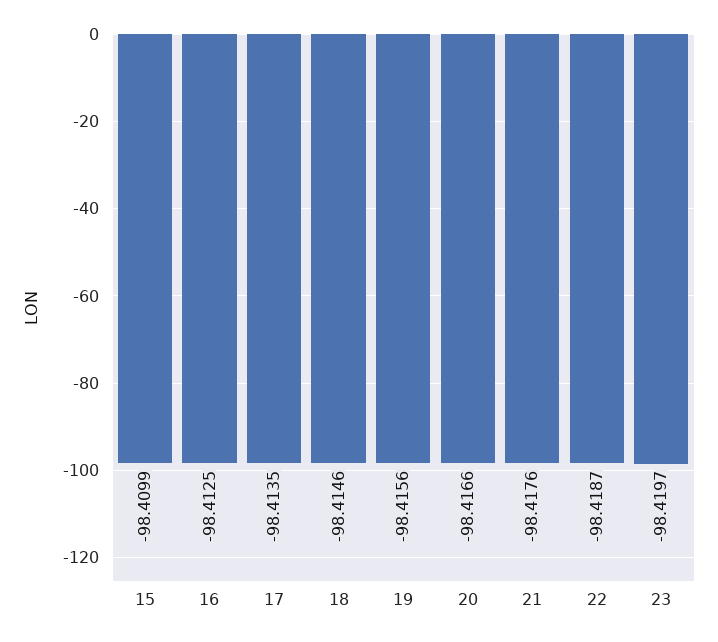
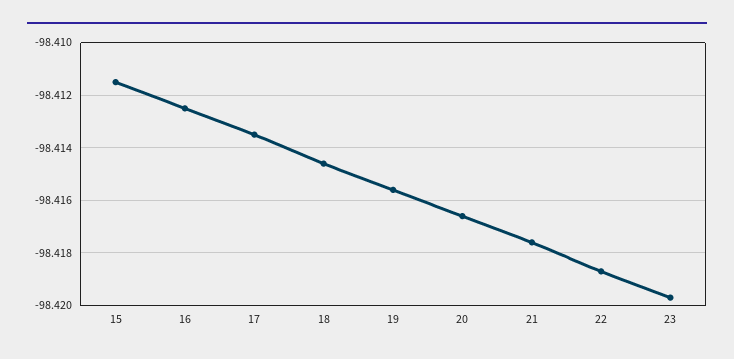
15: -98.4099 -> -98.4115

